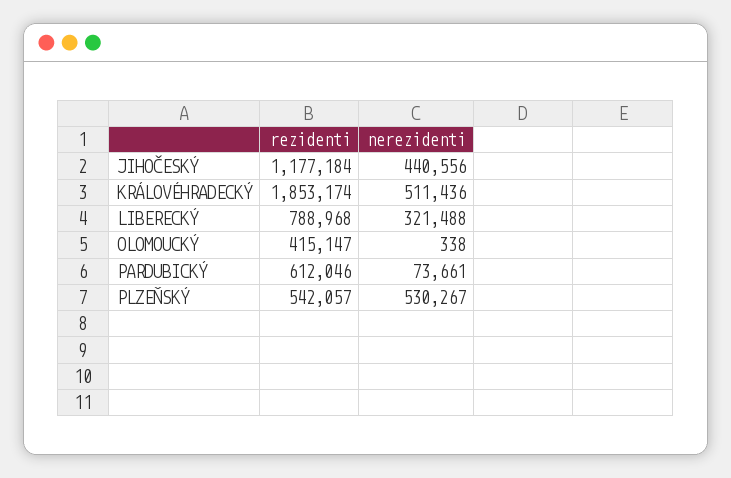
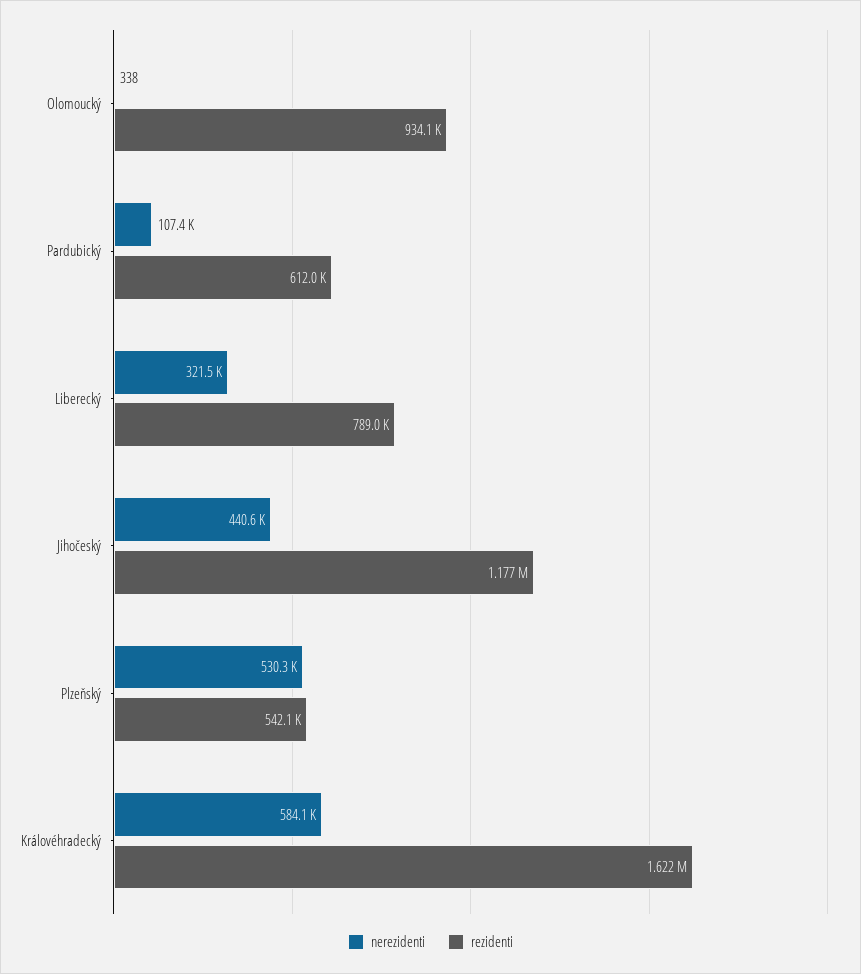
rezidenti, KRÁLOVÉHRADECKÝ: 1853174 -> 1622000
nerezidenti, KRÁLOVÉHRADECKÝ: 511436 -> 584100
rezidenti, OLOMOUCKÝ: 415147 -> 934100
nerezidenti, PARDUBICKÝ: 73661 -> 107400

